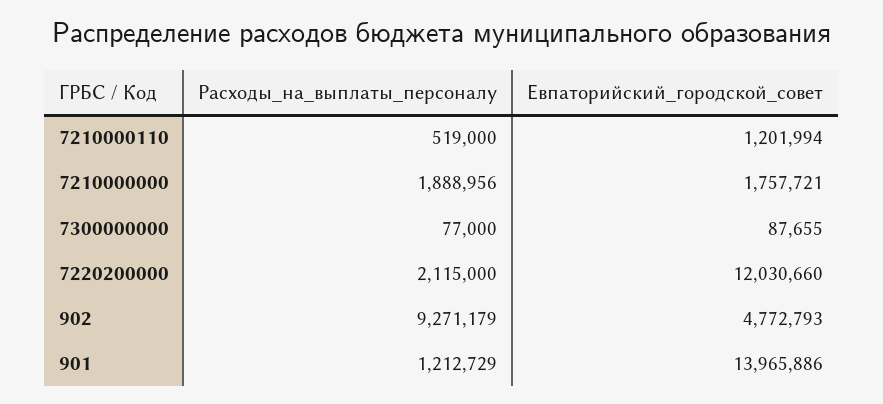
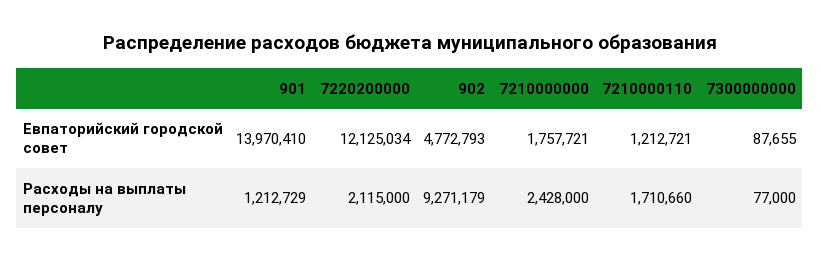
Расходы_на_выплаты_персоналу, 7210000110: 519000 -> 1710660
Евпаторийский_городской_совет, 7210000110: 1201994 -> 1212721
Расходы_на_выплаты_персоналу, 7210000000: 1888956 -> 2428000
Евпаторийский_городской_совет, 7220200000: 12030660 -> 12125034
Евпаторийский_городской_совет, 901: 13965886 -> 13970410

